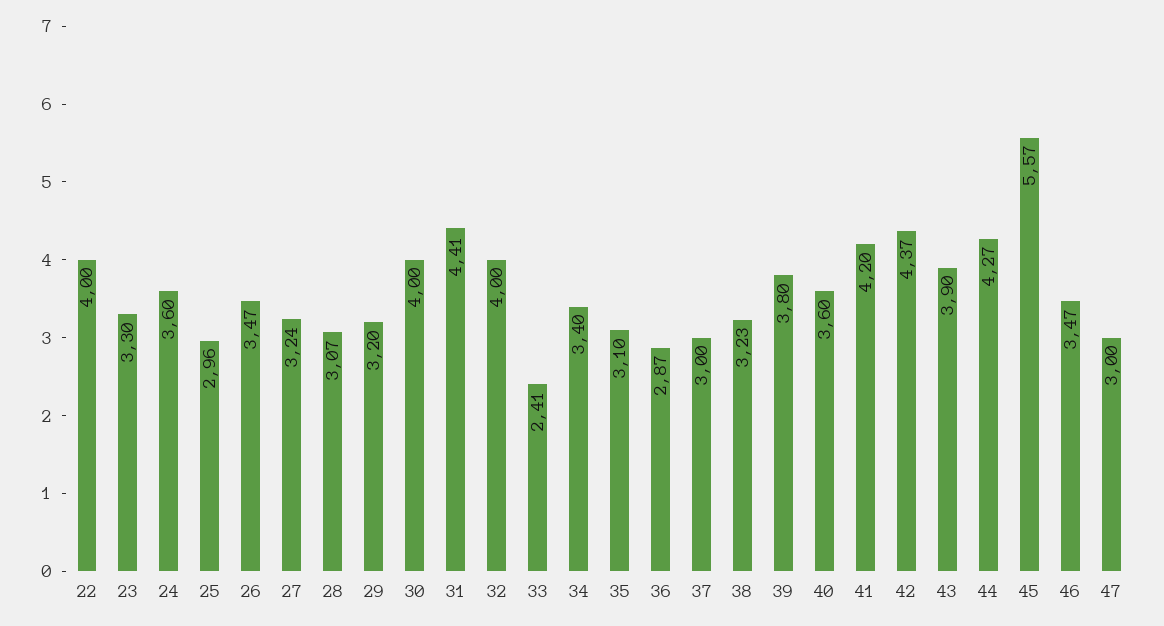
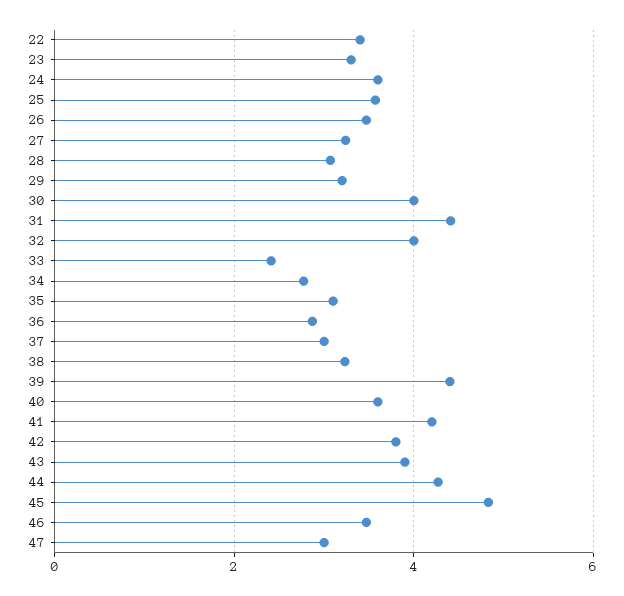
22: 4 -> 3.4
25: 2.96 -> 3.6
34: 3.4 -> 2.8
39: 3.8 -> 4.4
42: 4.37 -> 3.8
45: 5.57 -> 4.8

